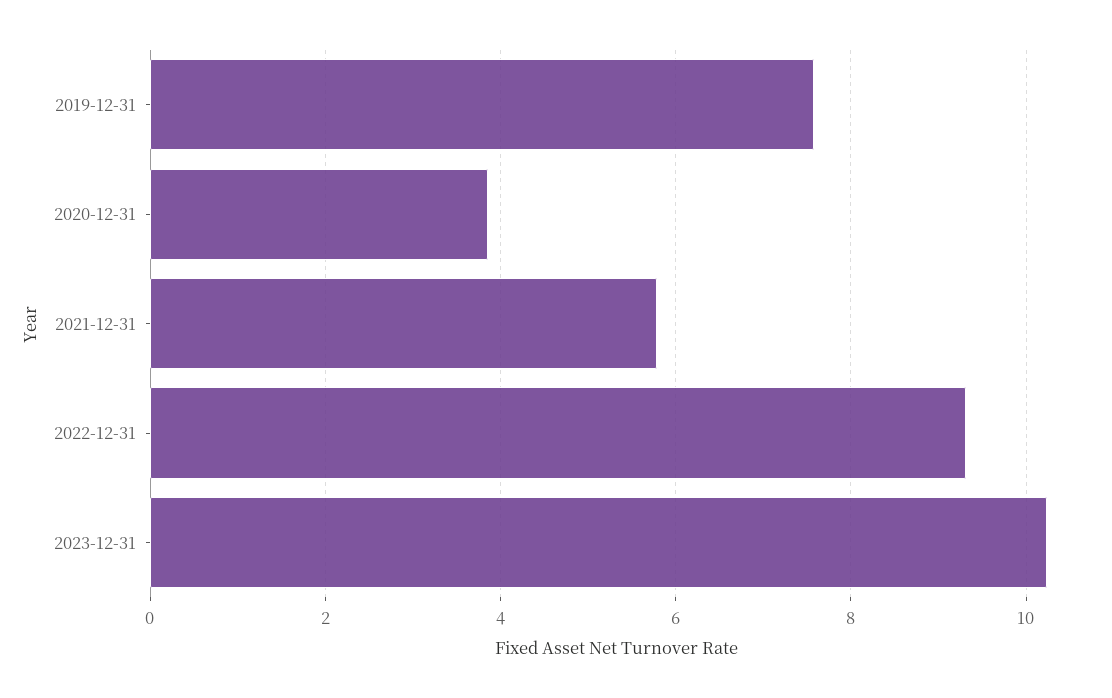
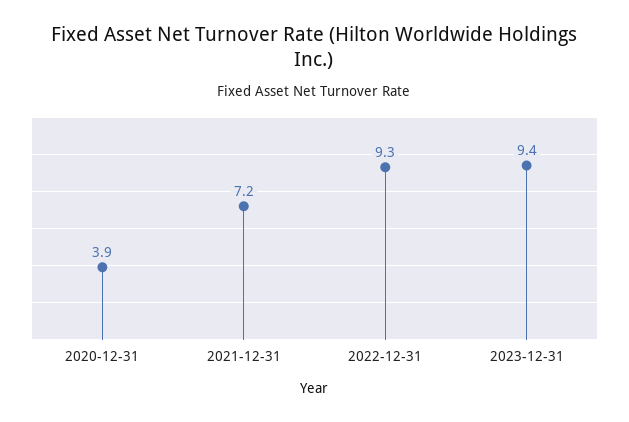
2019-12-31: 7.6 -> none
2021-12-31: 5.8 -> 7.2
2023-12-31: 10.2 -> 9.4

